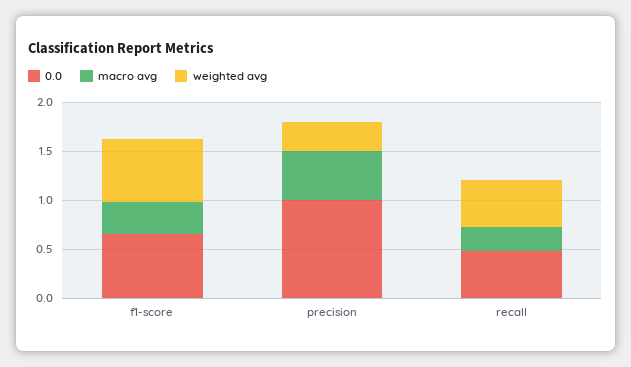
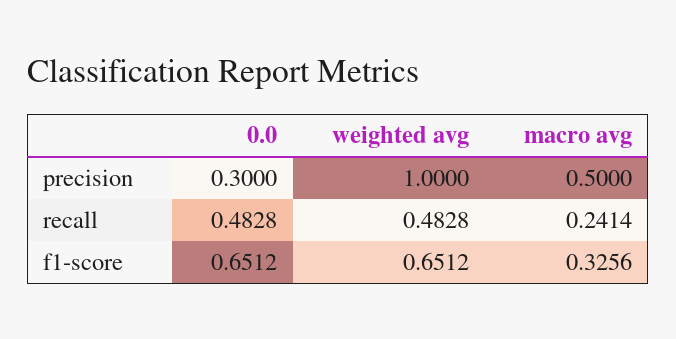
0.0, precision: 1 -> 0.3
weighted avg, precision: 0.3 -> 1

